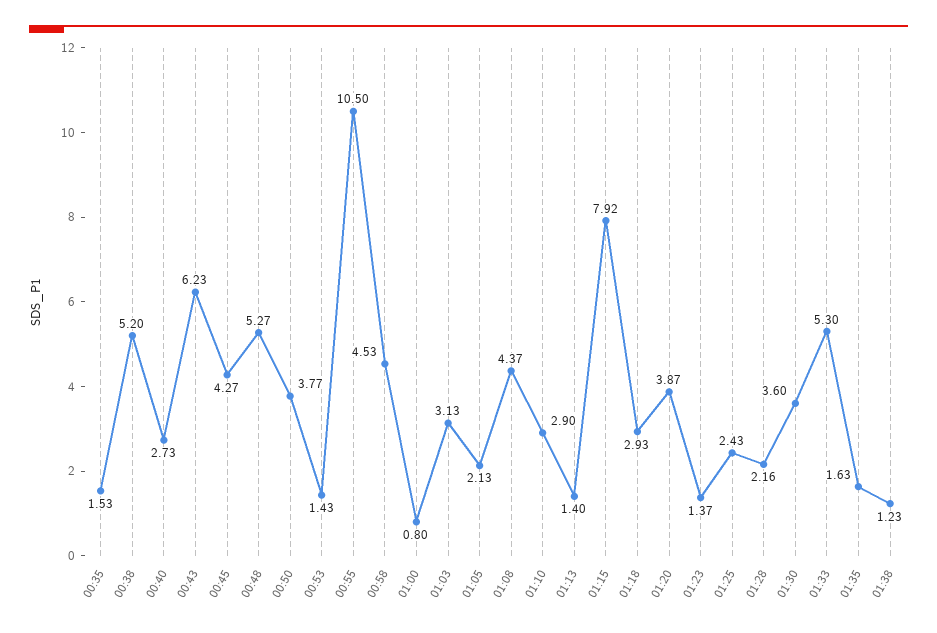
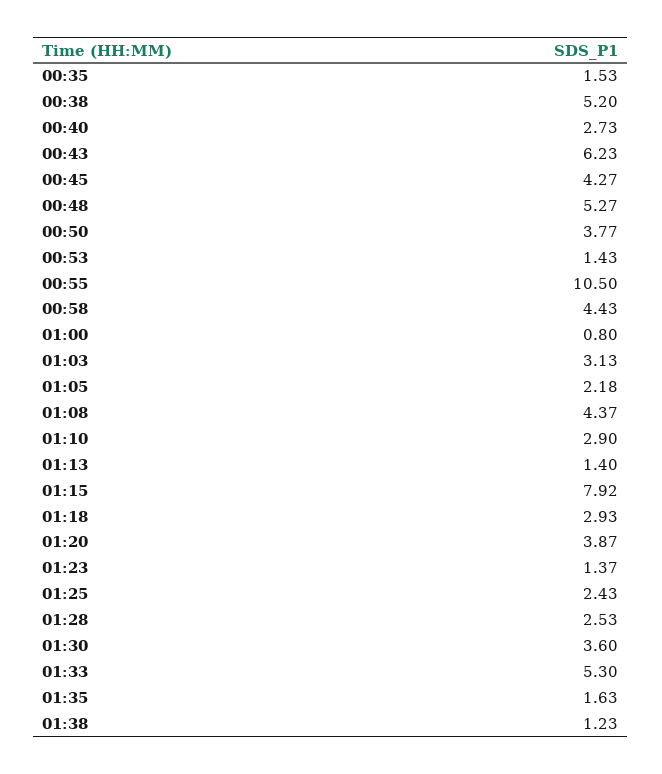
00:58: 4.53 -> 4.43
01:05: 2.13 -> 2.18
01:28: 2.16 -> 2.53

